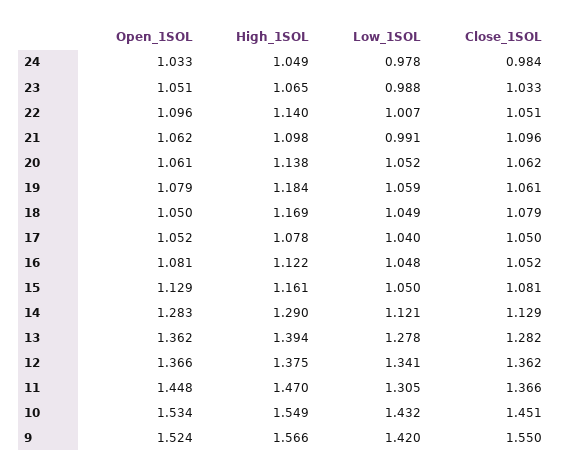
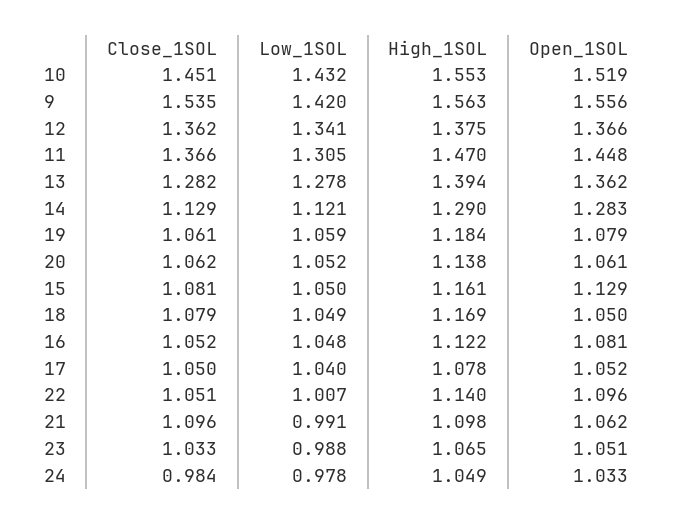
Open_1SOL, 10: 1.534 -> 1.519
High_1SOL, 10: 1.549 -> 1.553
Open_1SOL, 9: 1.524 -> 1.556
High_1SOL, 9: 1.566 -> 1.563
Close_1SOL, 9: 1.55 -> 1.535

